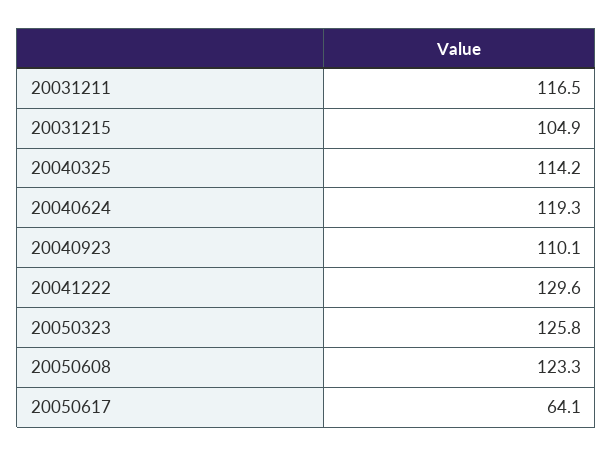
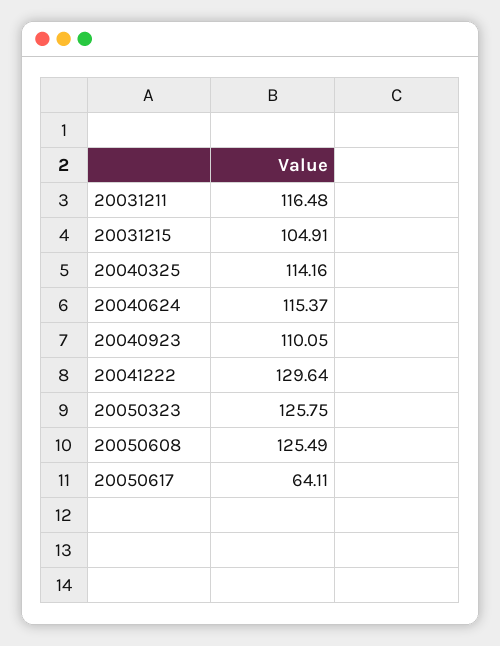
20040624: 119.3 -> 115.37
20050608: 123.3 -> 125.49

